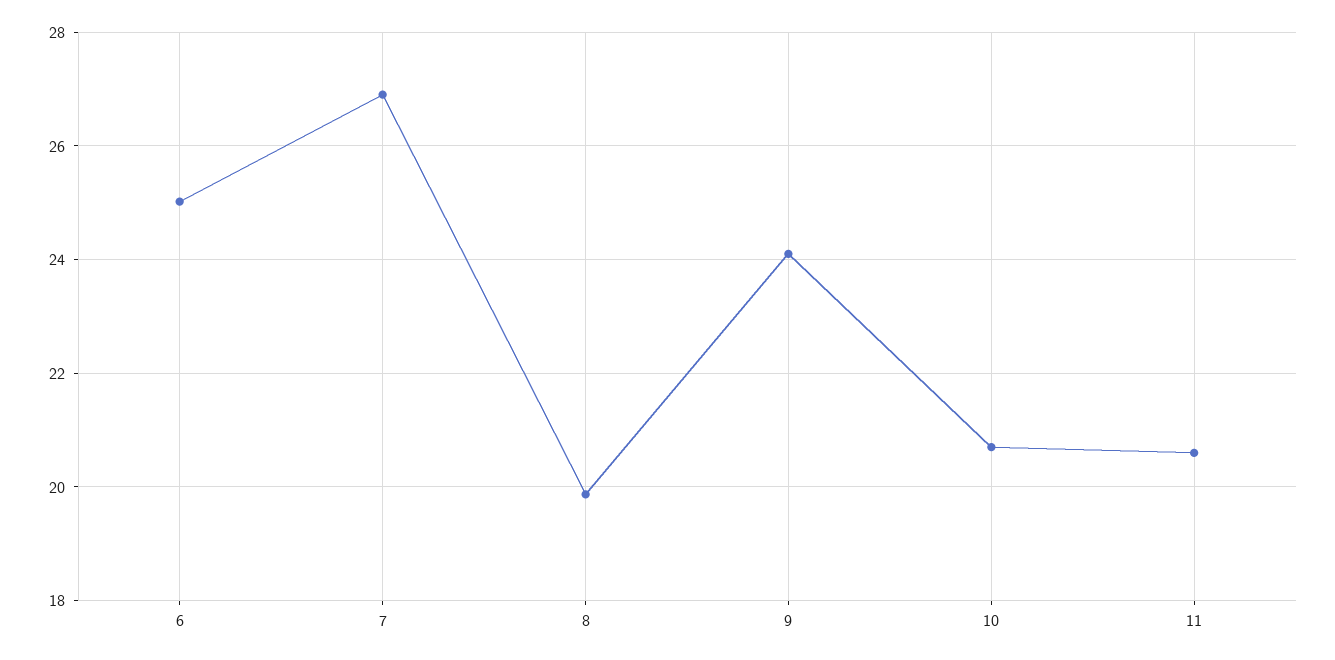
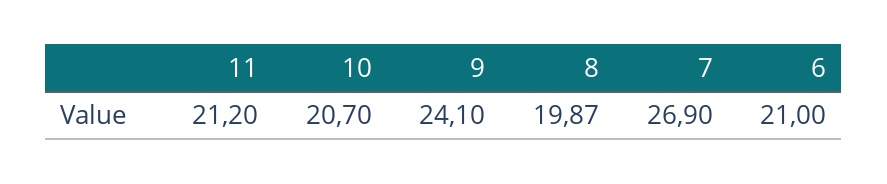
6: 25 -> 21
11: 20.6 -> 21.2

